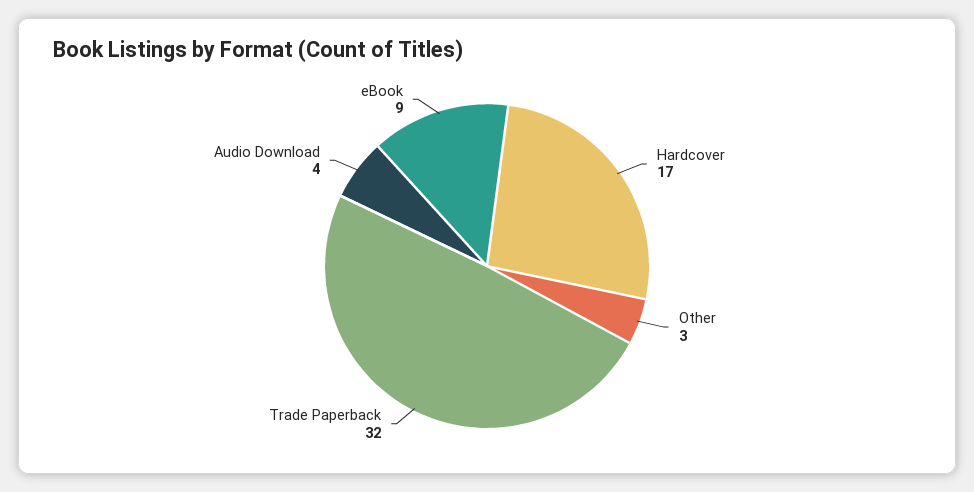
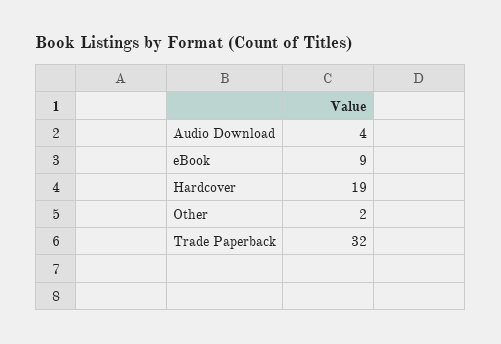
Hardcover: 17 -> 19
Other: 3 -> 2

